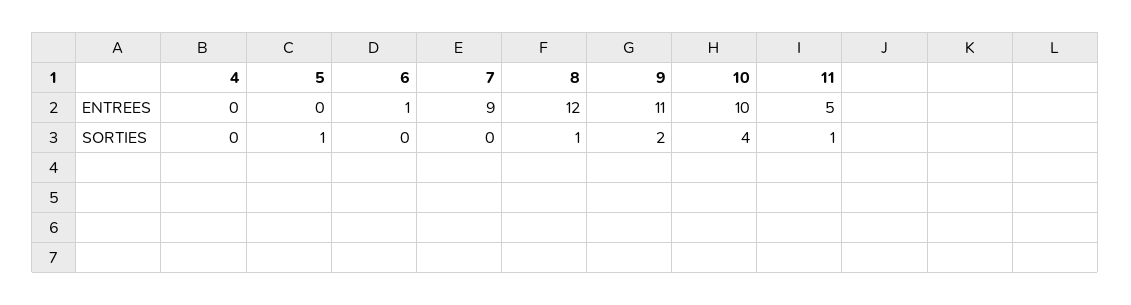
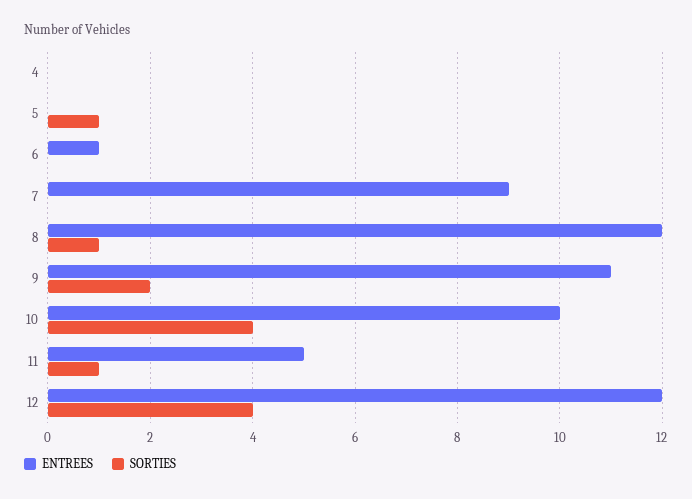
ENTREES, 12: none -> 12
SORTIES, 12: none -> 4

